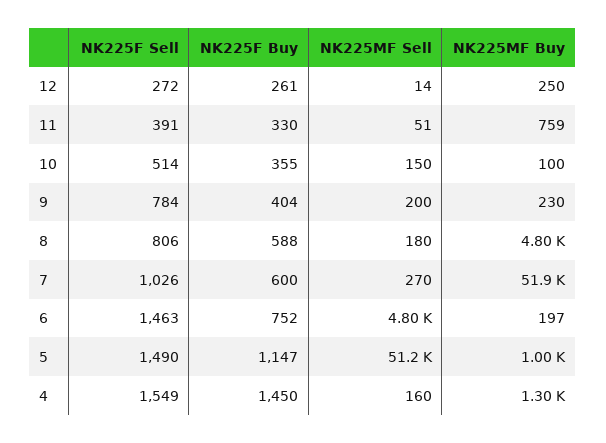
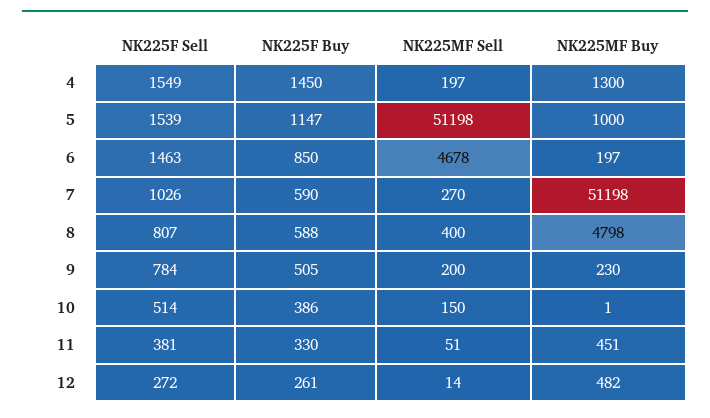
NK225MF Buy, 12: 250 -> 482
NK225F Sell, 11: 391 -> 381
NK225MF Buy, 11: 759 -> 451
NK225F Buy, 10: 355 -> 386
NK225MF Buy, 10: 100 -> 1
NK225F Buy, 9: 404 -> 505
NK225F Sell, 8: 806 -> 807
NK225MF Sell, 8: 180 -> 400
NK225F Buy, 7: 600 -> 590
NK225MF Buy, 7: 51900 -> 51198
NK225F Buy, 6: 752 -> 850
NK225MF Sell, 6: 4800 -> 4678
NK225F Sell, 5: 1490 -> 1539
NK225MF Sell, 4: 160 -> 197

